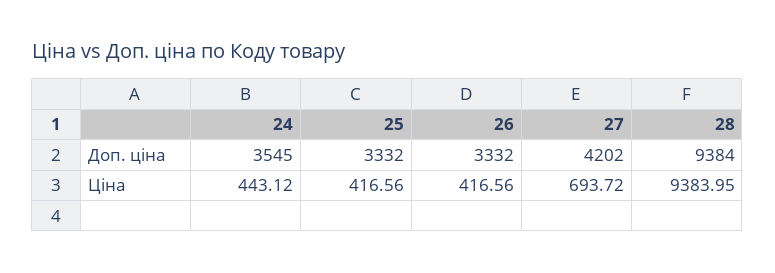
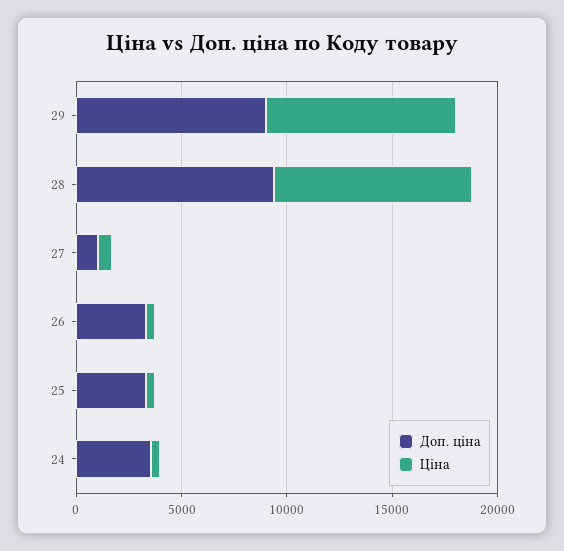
Доп. ціна, 27: 4202 -> 1000
Доп. ціна, 29: none -> 9000
Ціна, 29: none -> 9000

